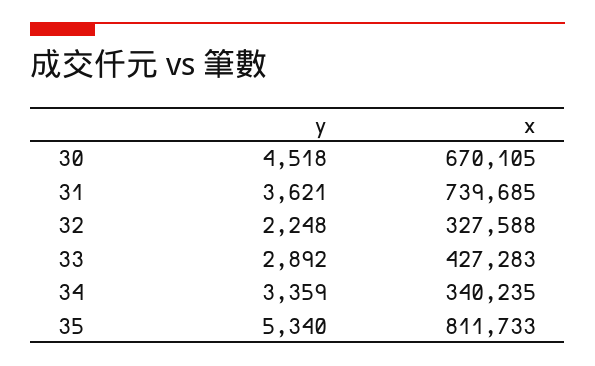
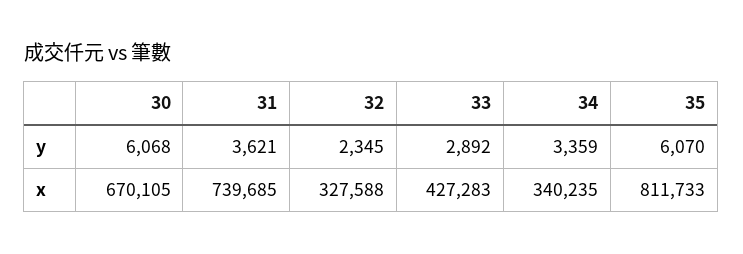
y, 30: 4518 -> 6068
y, 32: 2248 -> 2345
y, 35: 5340 -> 6070

